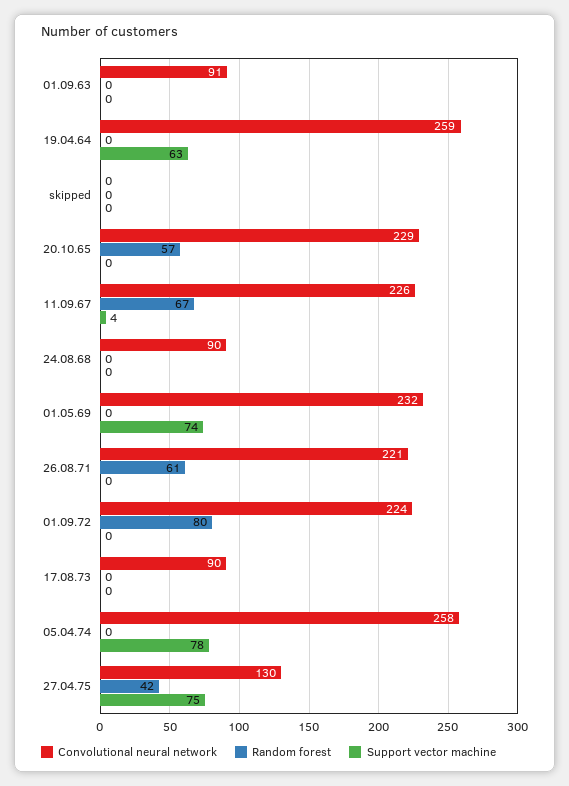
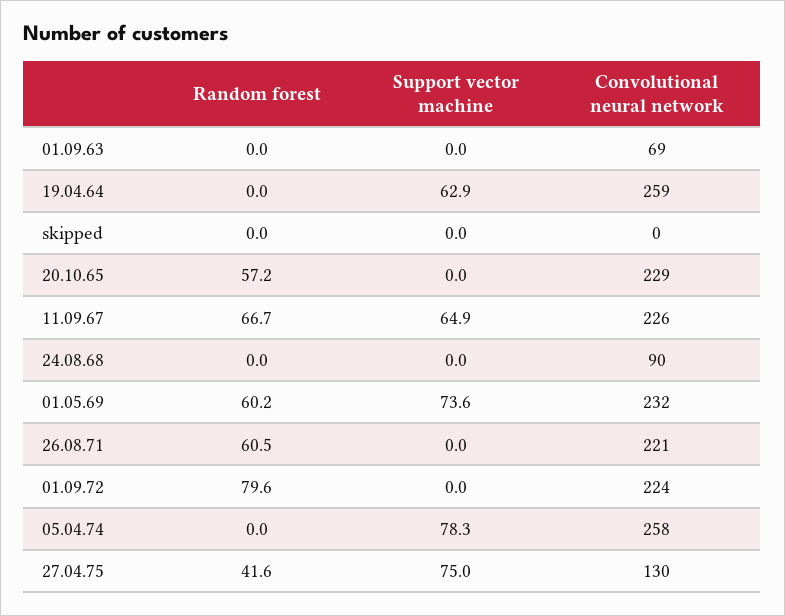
Convolutional neural network, 01.09.63: 91 -> 69
Support vector machine, 11.09.67: 4 -> 64.9
Random forest, 01.05.69: 0 -> 60.2
Convolutional neural network, 17.08.73: 90 -> none
Random forest, 17.08.73: 0 -> none
Support vector machine, 17.08.73: 0 -> none

